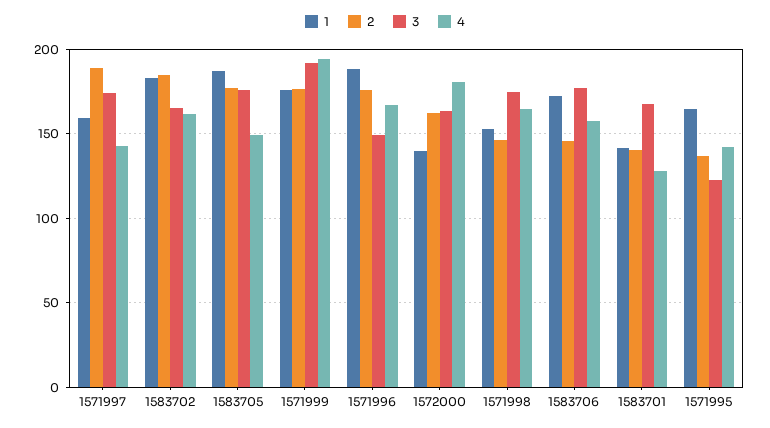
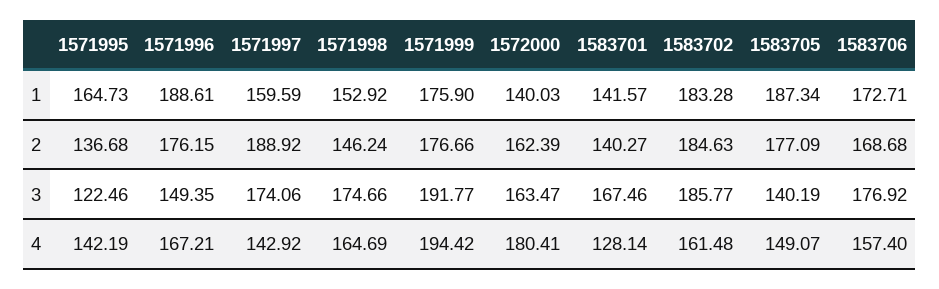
3, 1583702: 165 -> 185.77
3, 1583705: 175 -> 140.19
2, 1583706: 145 -> 168.68

